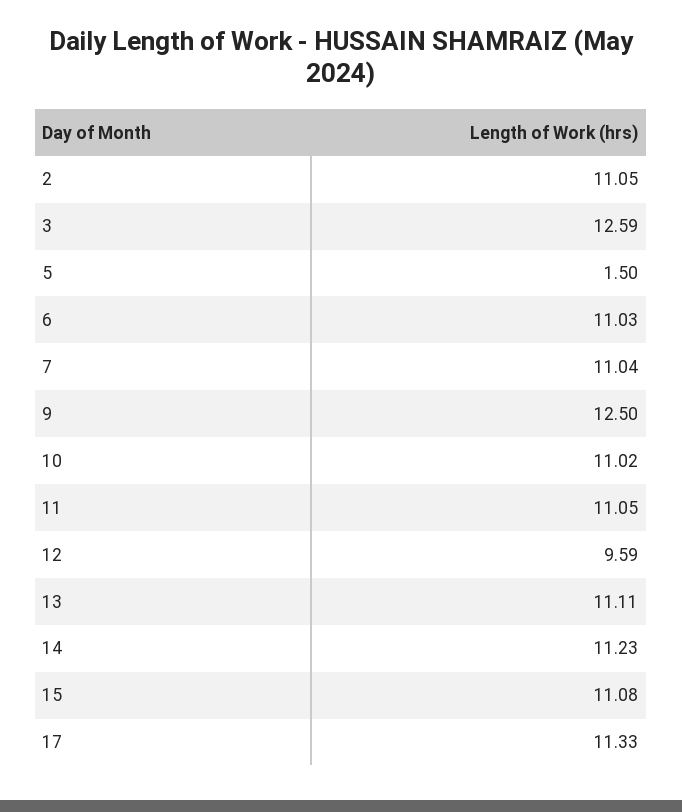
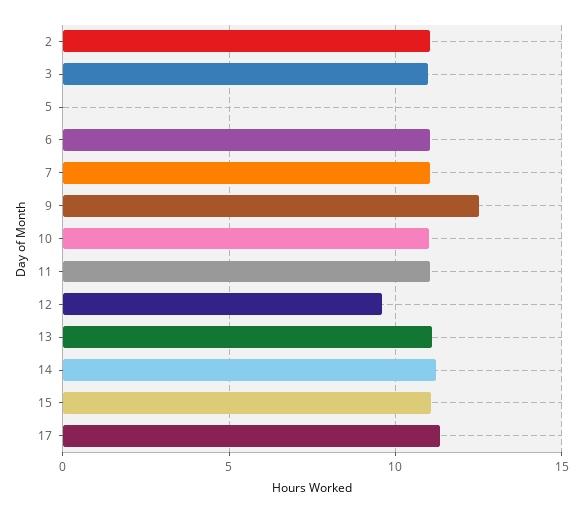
3: 12.59 -> 11
5: 1.5 -> 0

